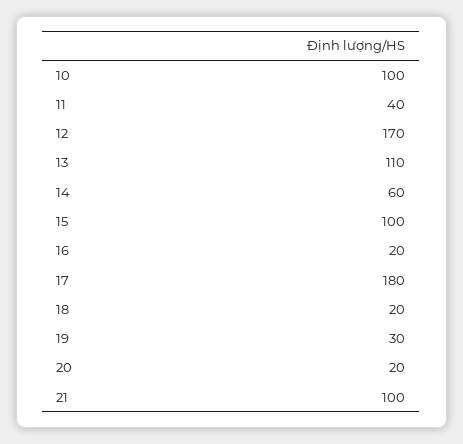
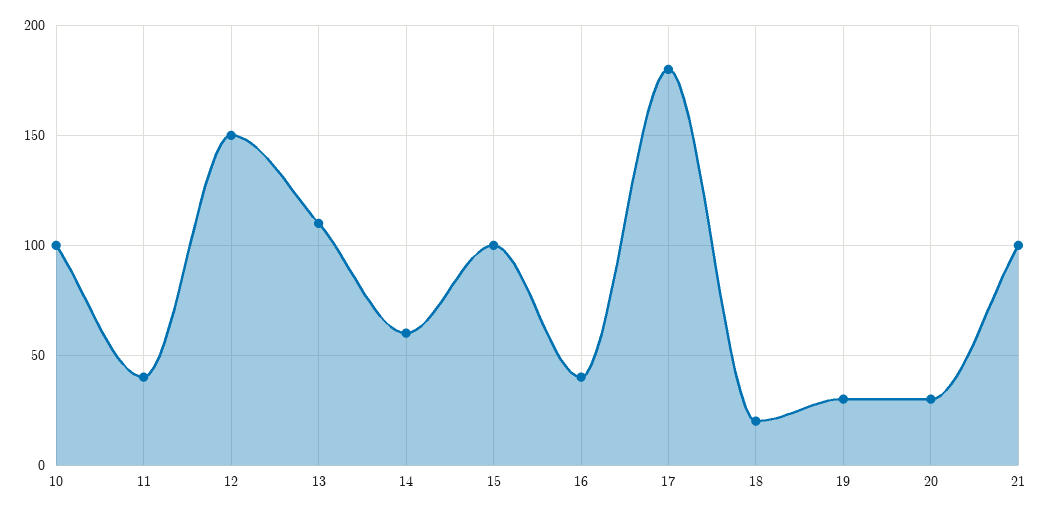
12: 170 -> 150
16: 20 -> 40
20: 20 -> 30

